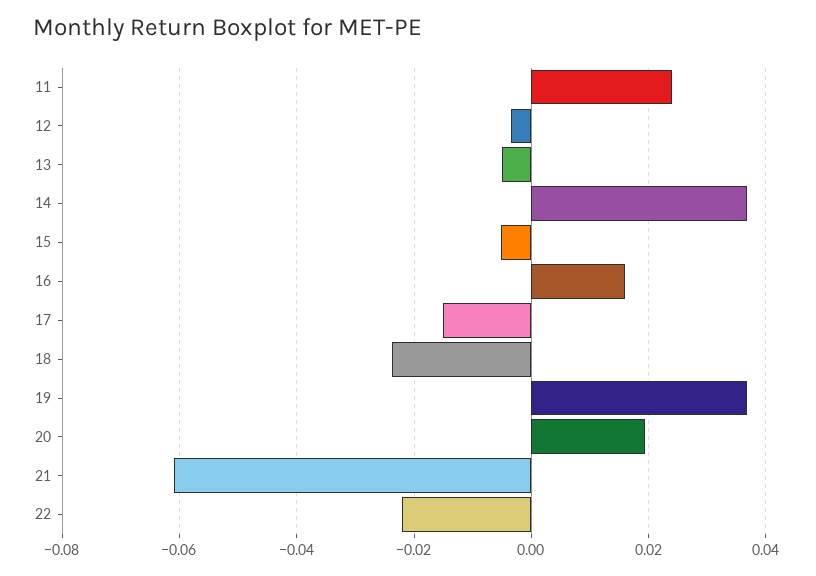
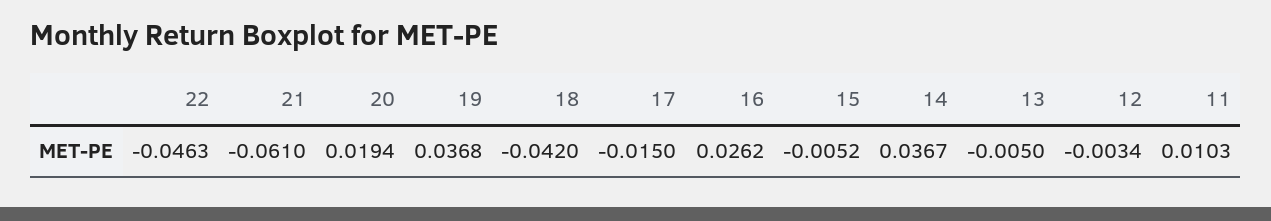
11: 0.024 -> 0.0103
16: 0.016 -> 0.0262
18: -0.024 -> -0.042
22: -0.022 -> -0.0463

